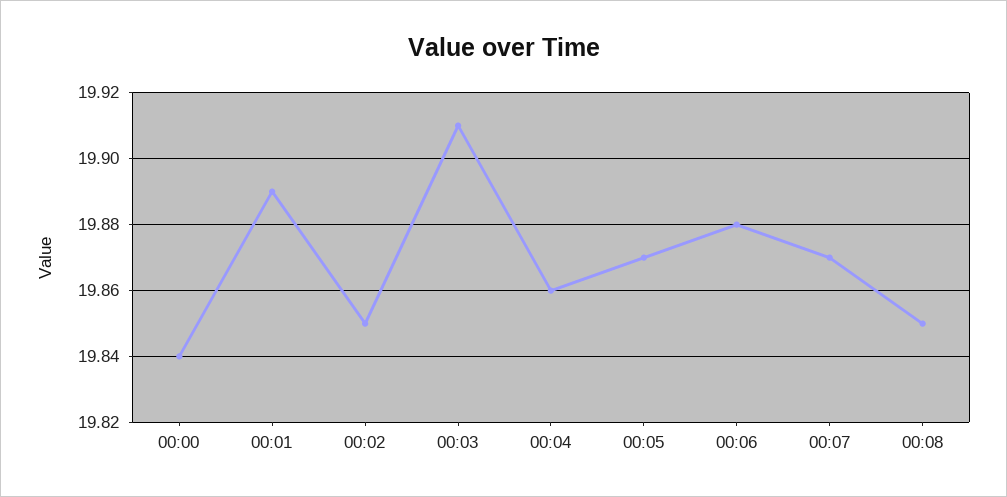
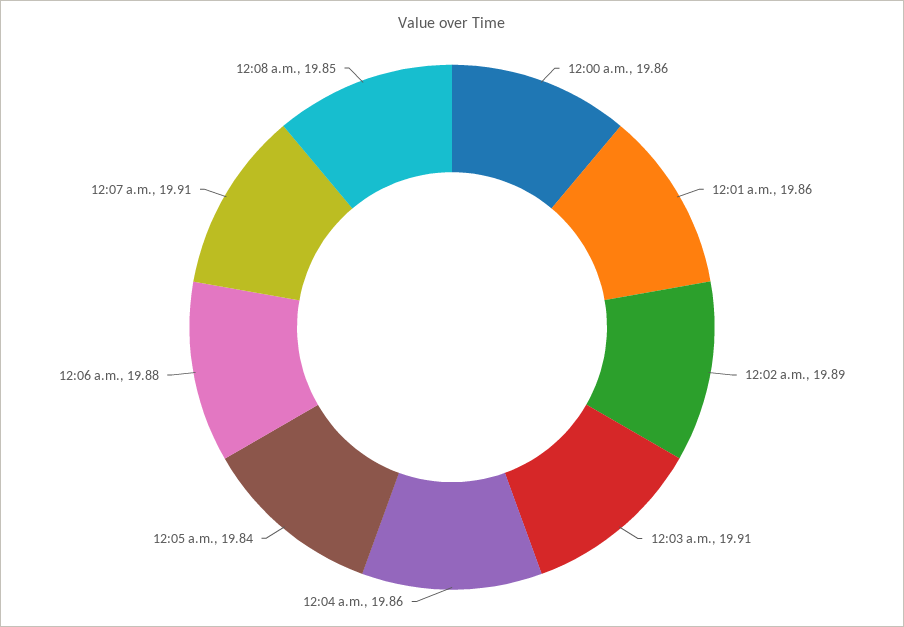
00:00: 19.84 -> 19.86
00:01: 19.89 -> 19.86
00:02: 19.85 -> 19.89
00:05: 19.87 -> 19.84
00:07: 19.87 -> 19.91

